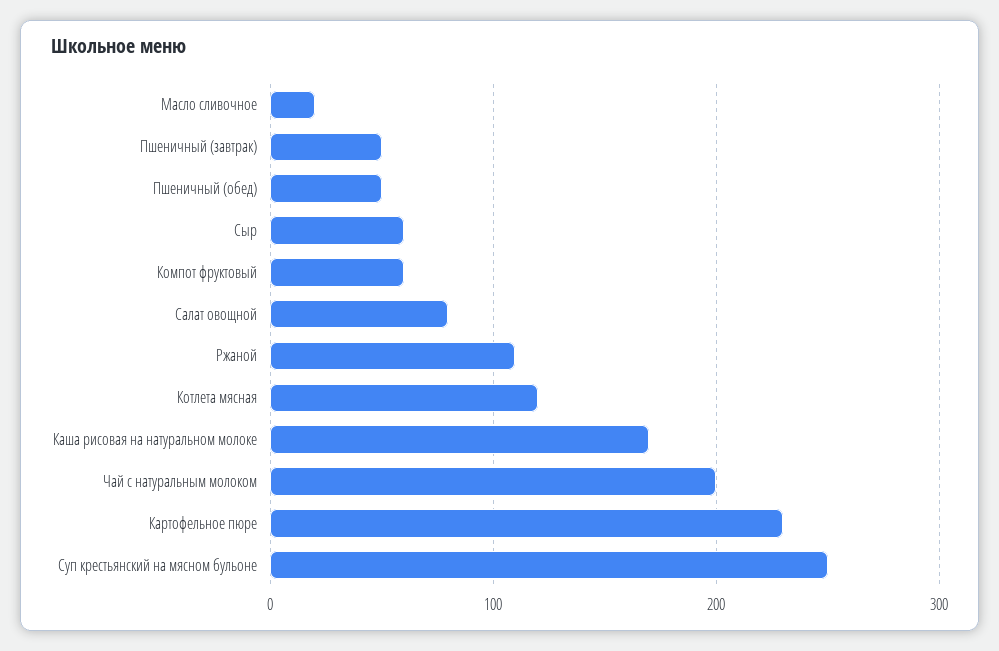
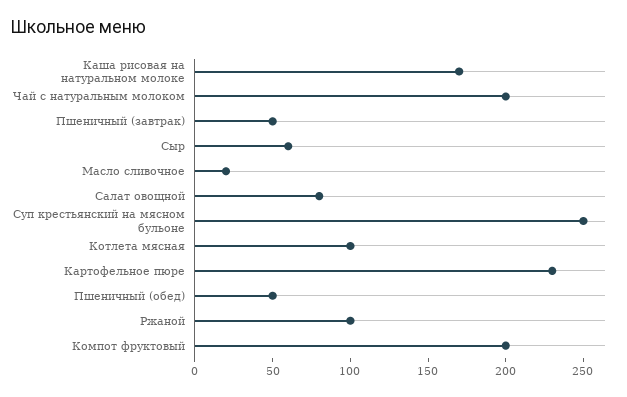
Компот фруктовый: 60 -> 200
Ржаной: 110 -> 100
Котлета мясная: 120 -> 100

